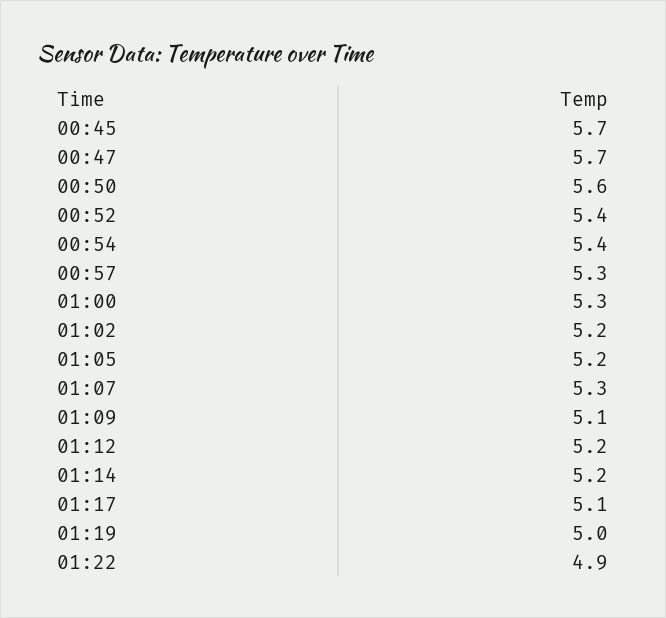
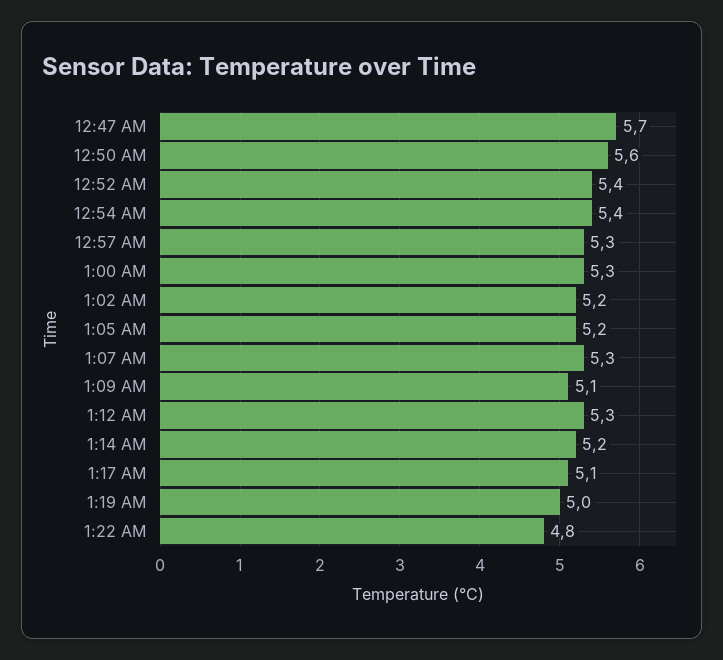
00:45: 5.7 -> none
01:12: 5.2 -> 5.3
01:22: 4.9 -> 4.8

